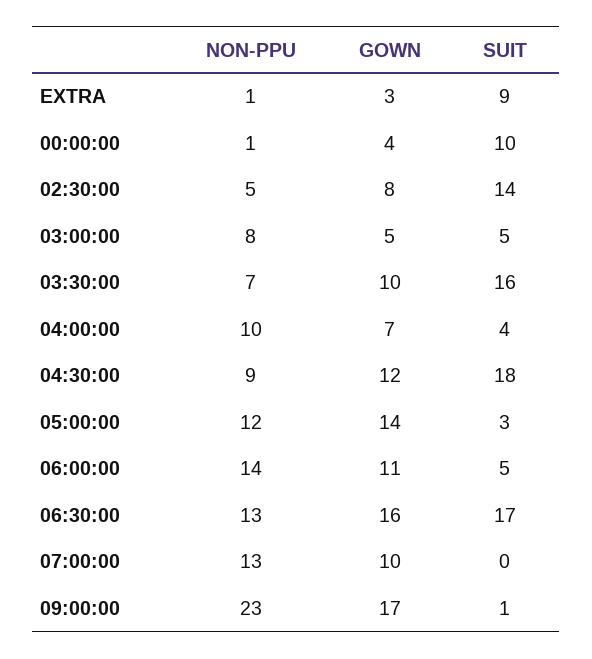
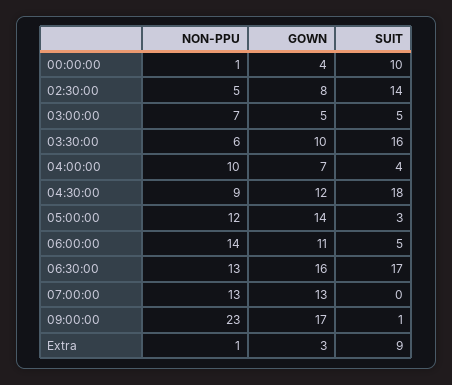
NON-PPU, 03:00:00: 8 -> 7
NON-PPU, 03:30:00: 7 -> 6
GOWN, 07:00:00: 10 -> 13

